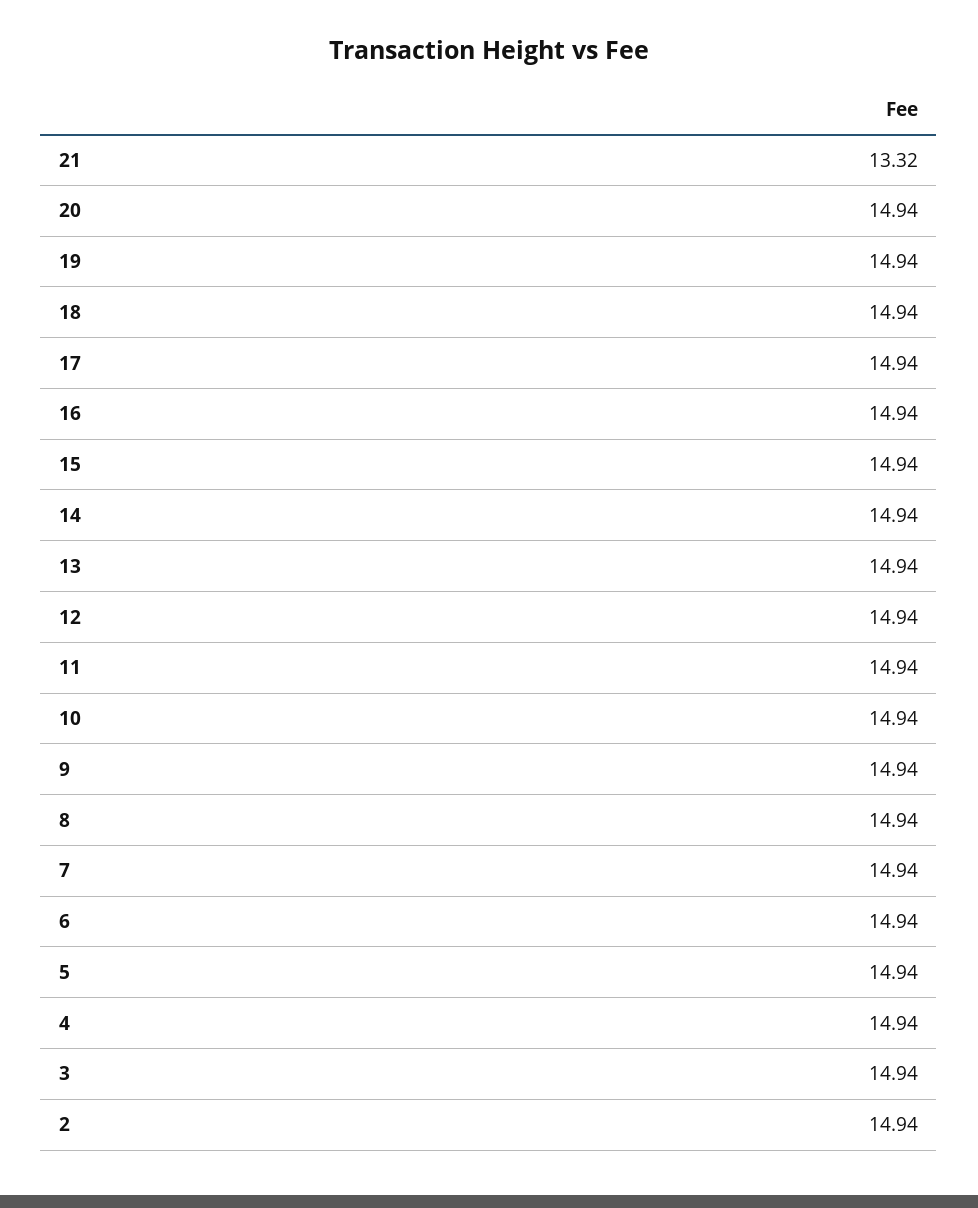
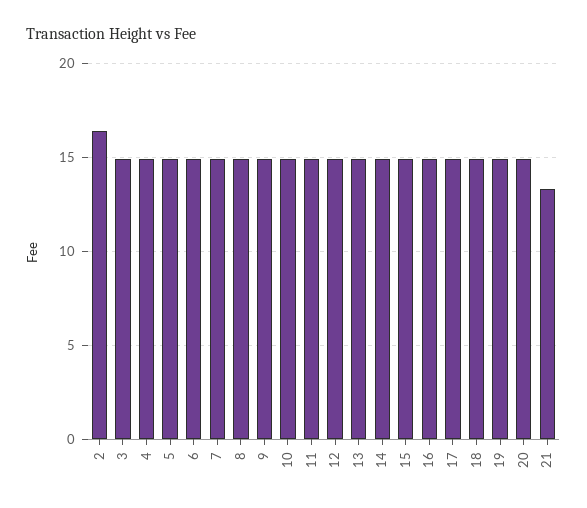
2: 14.94 -> 16.5

